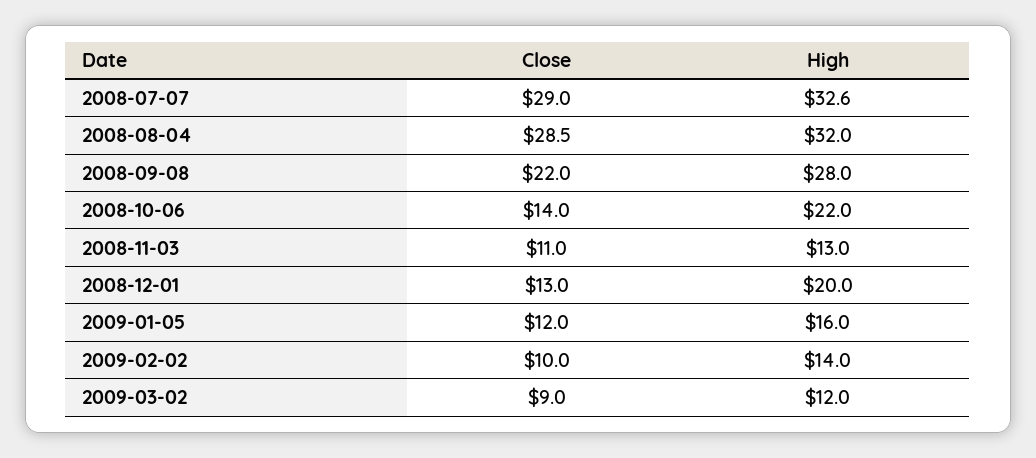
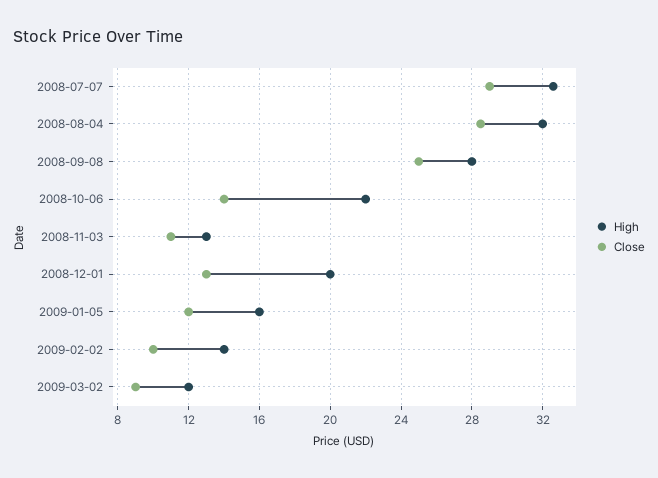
Close, 2008-09-08: 22 -> 25

